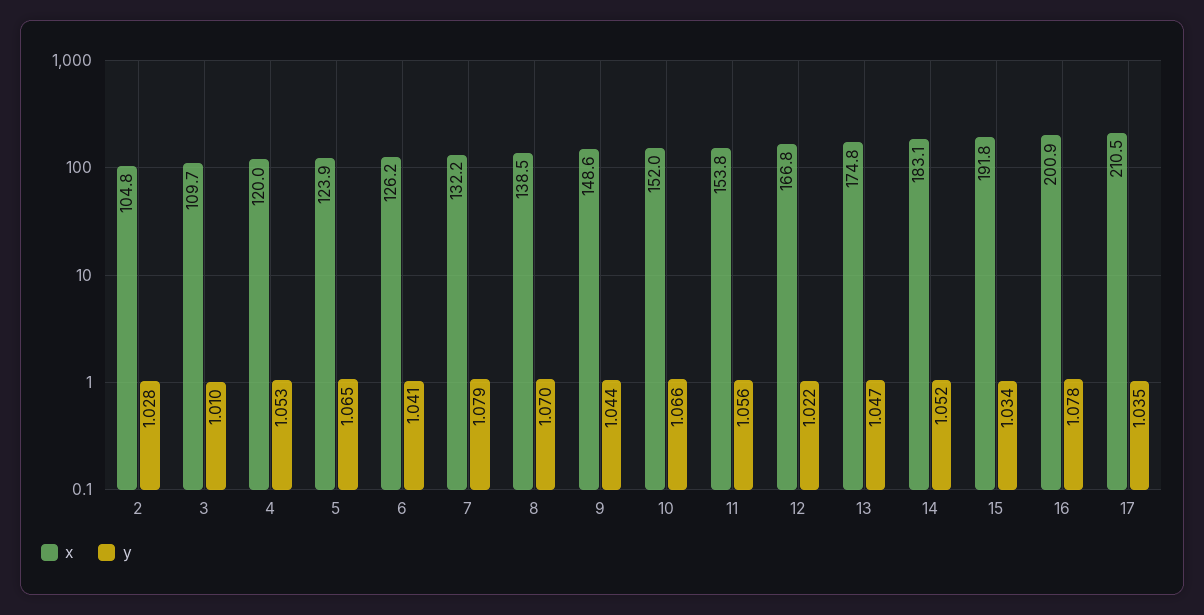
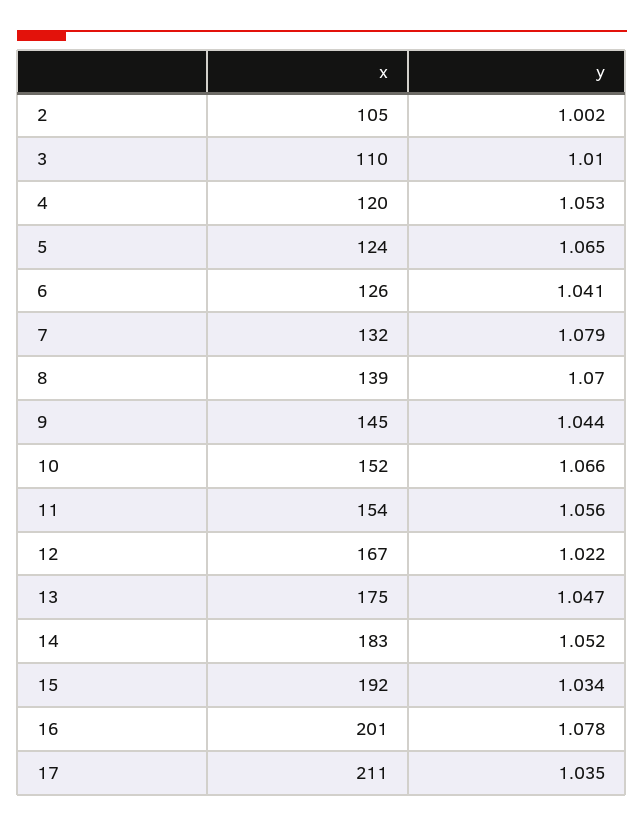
y, 2: 1.028 -> 1.002
x, 9: 148.6 -> 145

